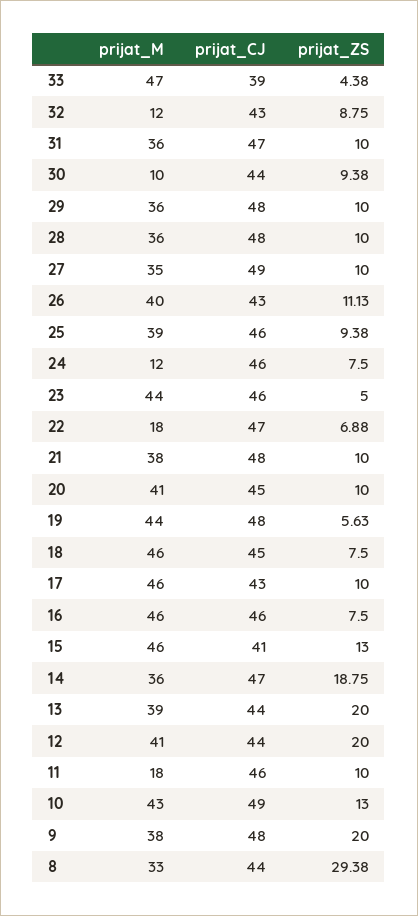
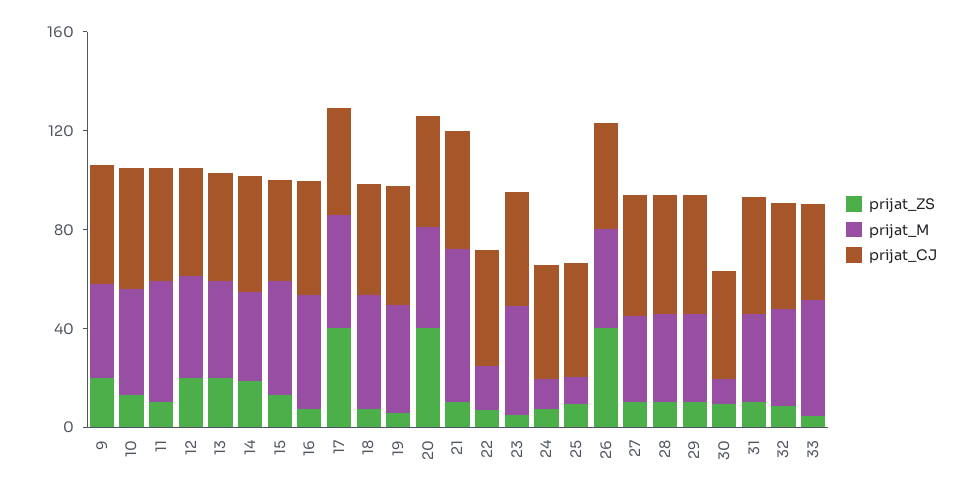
prijat_M, 32: 12 -> 40
prijat_ZS, 26: 11.13 -> 40
prijat_M, 25: 39 -> 10
prijat_M, 21: 38 -> 60
prijat_ZS, 20: 10 -> 40
prijat_ZS, 17: 10 -> 40
prijat_M, 11: 18 -> 50
prijat_M, 8: 33 -> none
prijat_CJ, 8: 44 -> none
prijat_ZS, 8: 29.38 -> none

